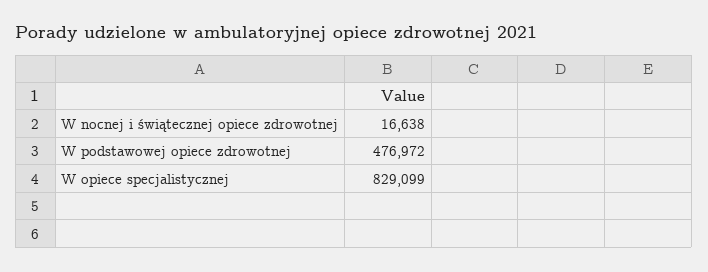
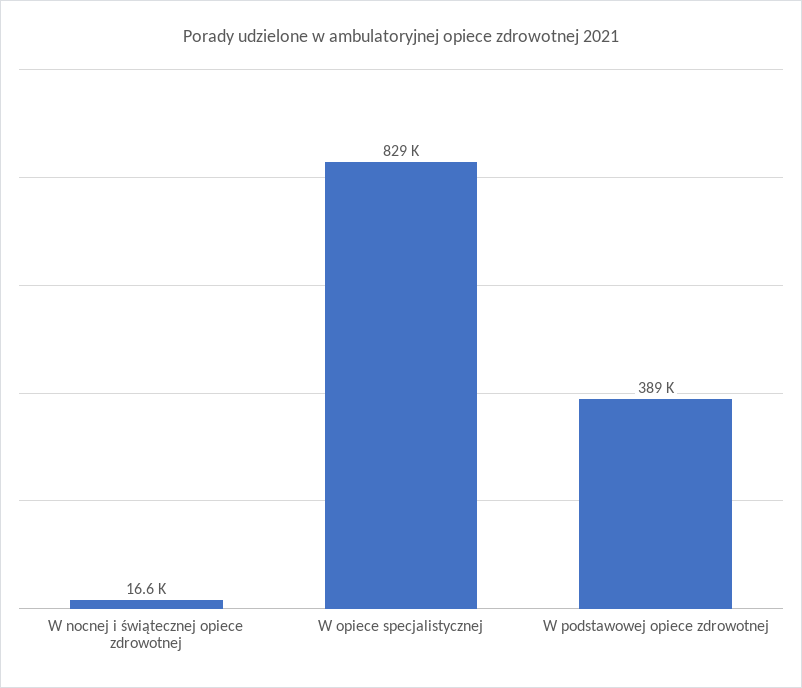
W podstawowej opiece zdrowotnej: 476972 -> 389000

